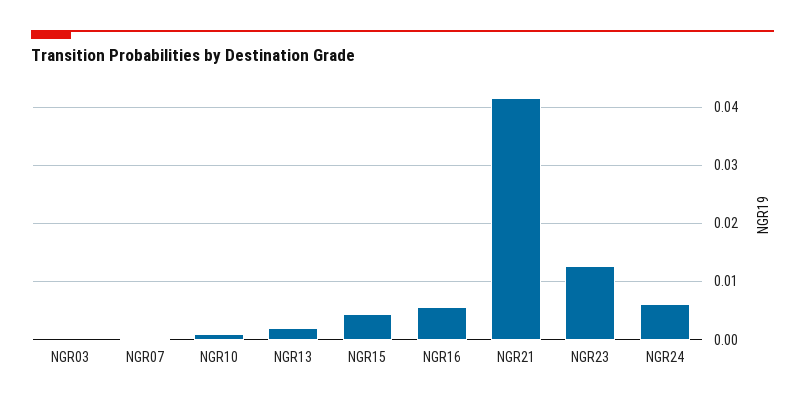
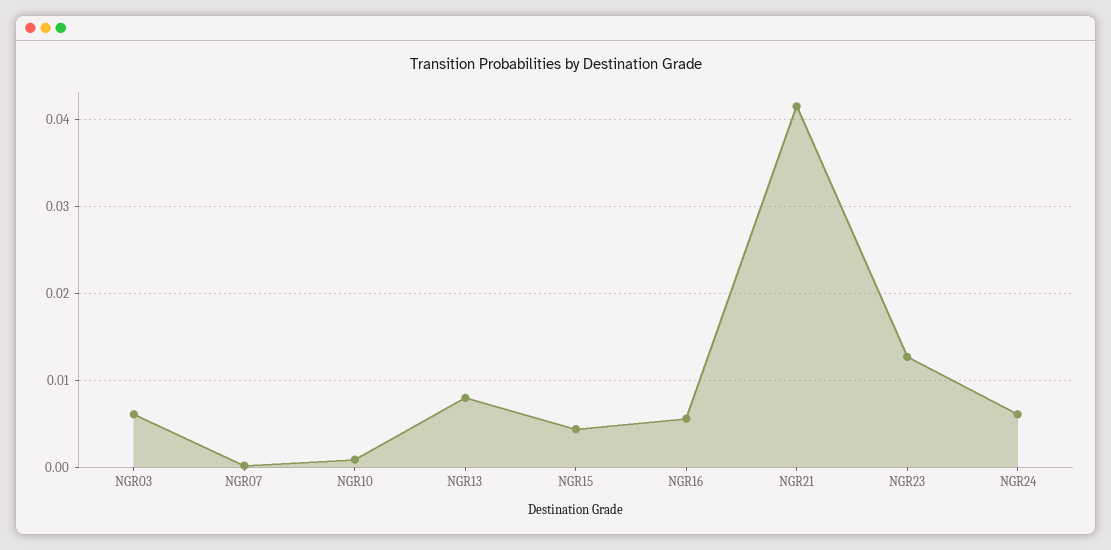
NGR03: 0 -> 0.006
NGR13: 0.002 -> 0.008

